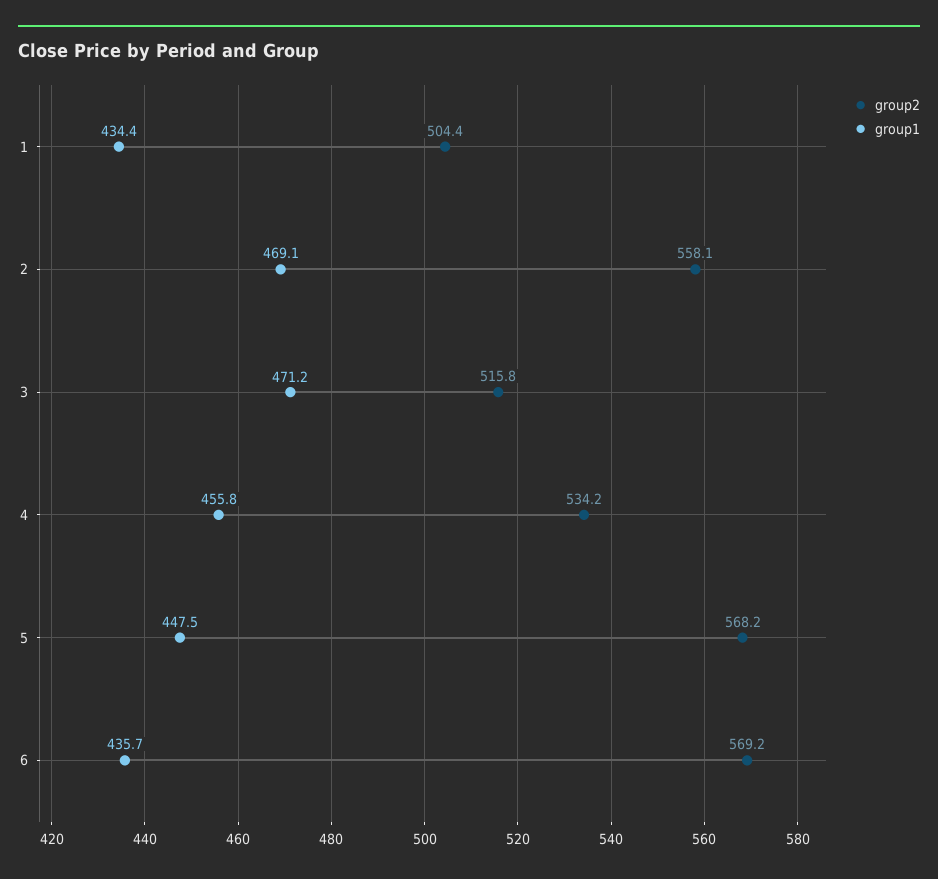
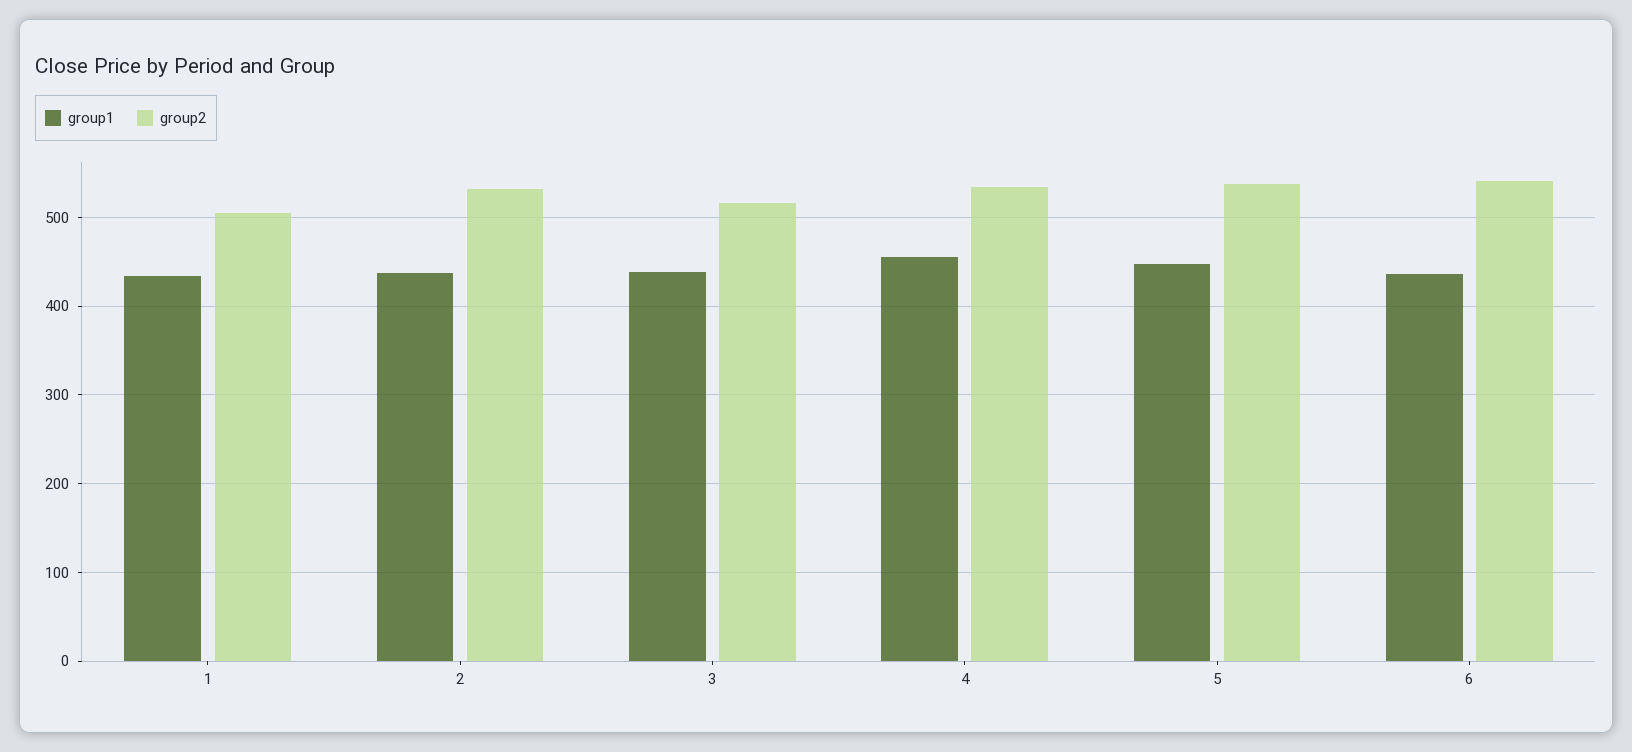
group2, 2: 558.1 -> 530
group1, 2: 469.1 -> 440
group1, 3: 471.2 -> 440
group2, 5: 568.2 -> 540
group2, 6: 569.2 -> 540

